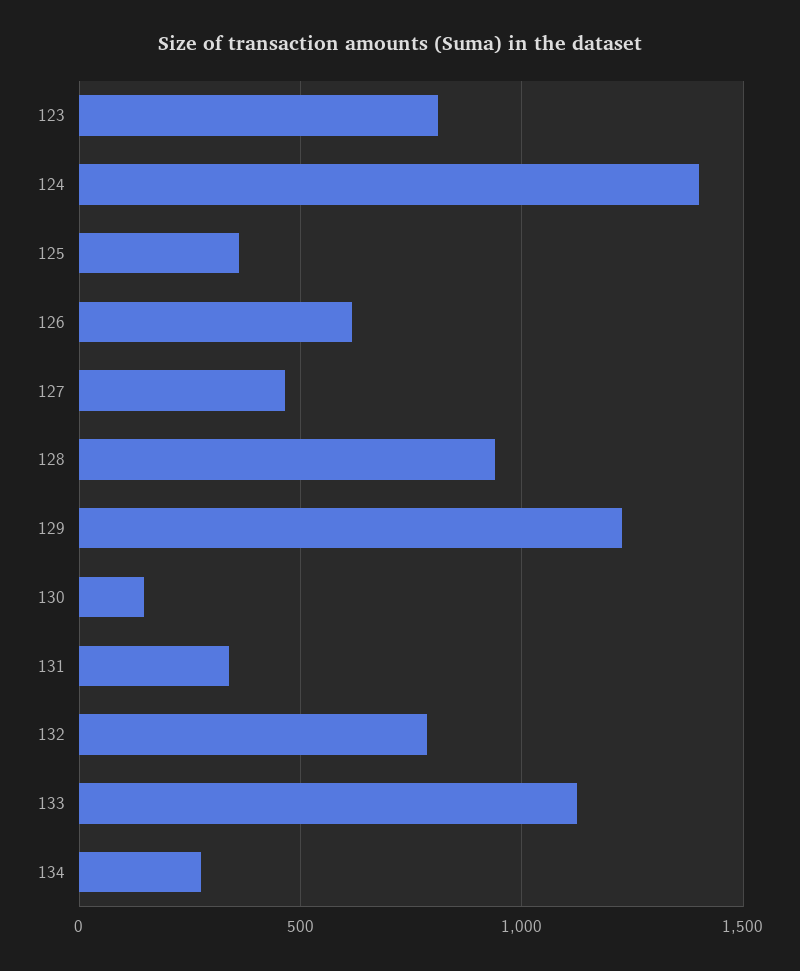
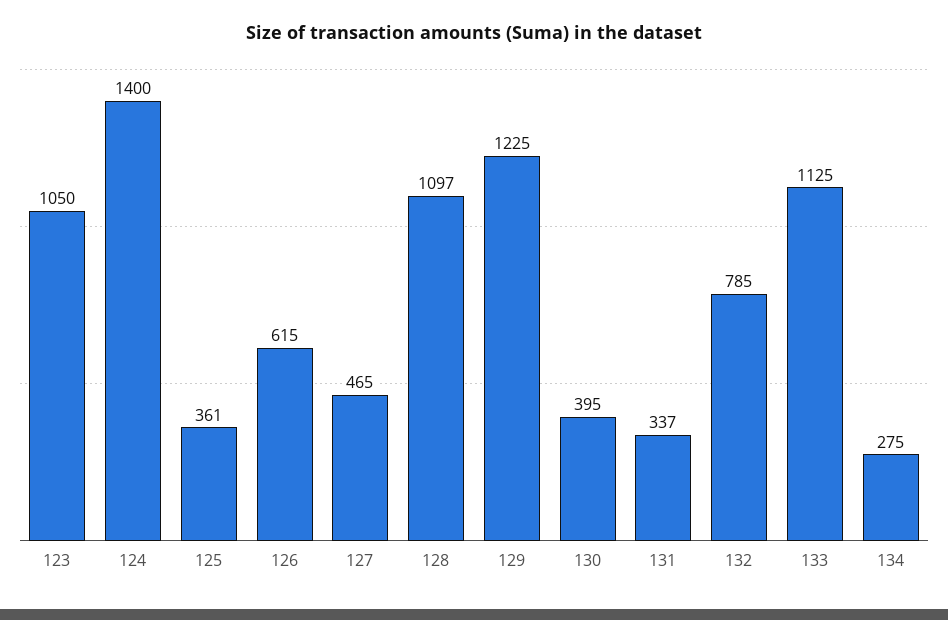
123: 800 -> 1050
128: 950 -> 1097
130: 150 -> 395

